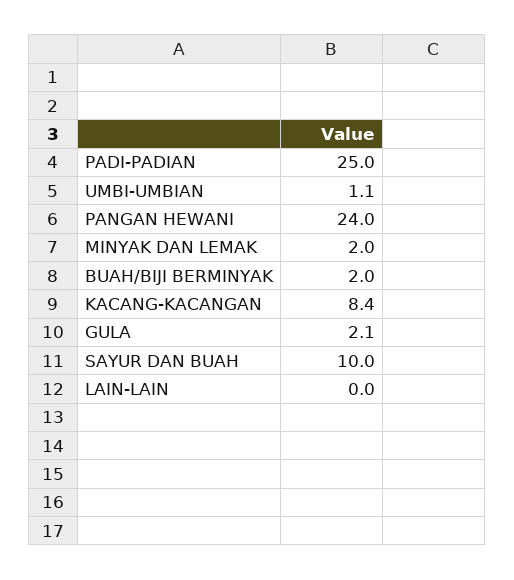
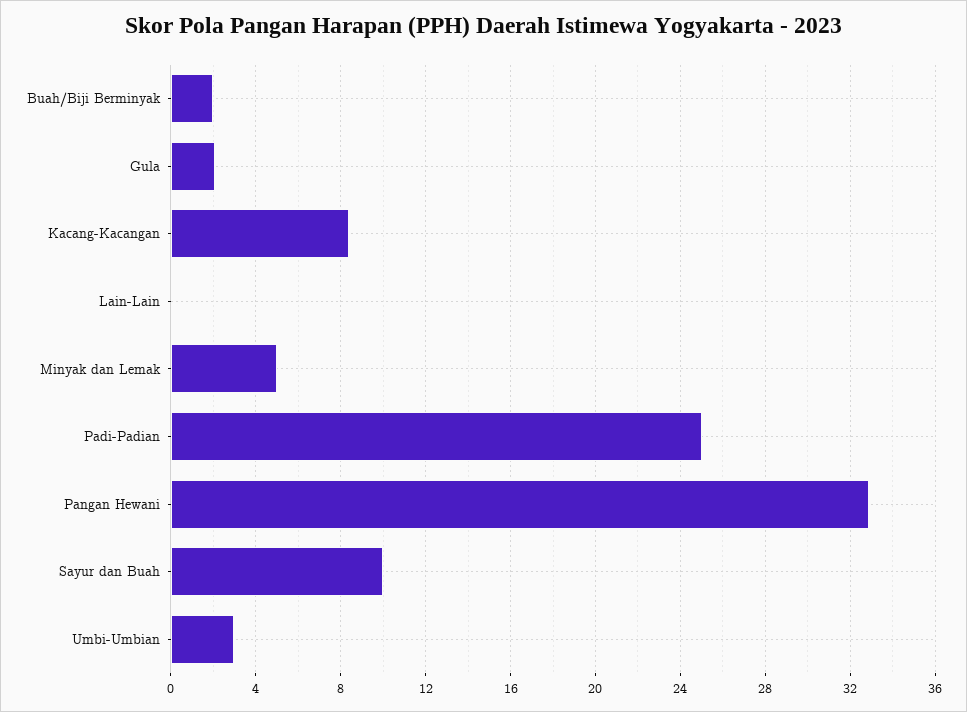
UMBI-UMBIAN: 1.1 -> 3
PANGAN HEWANI: 24 -> 33
MINYAK DAN LEMAK: 2 -> 5

